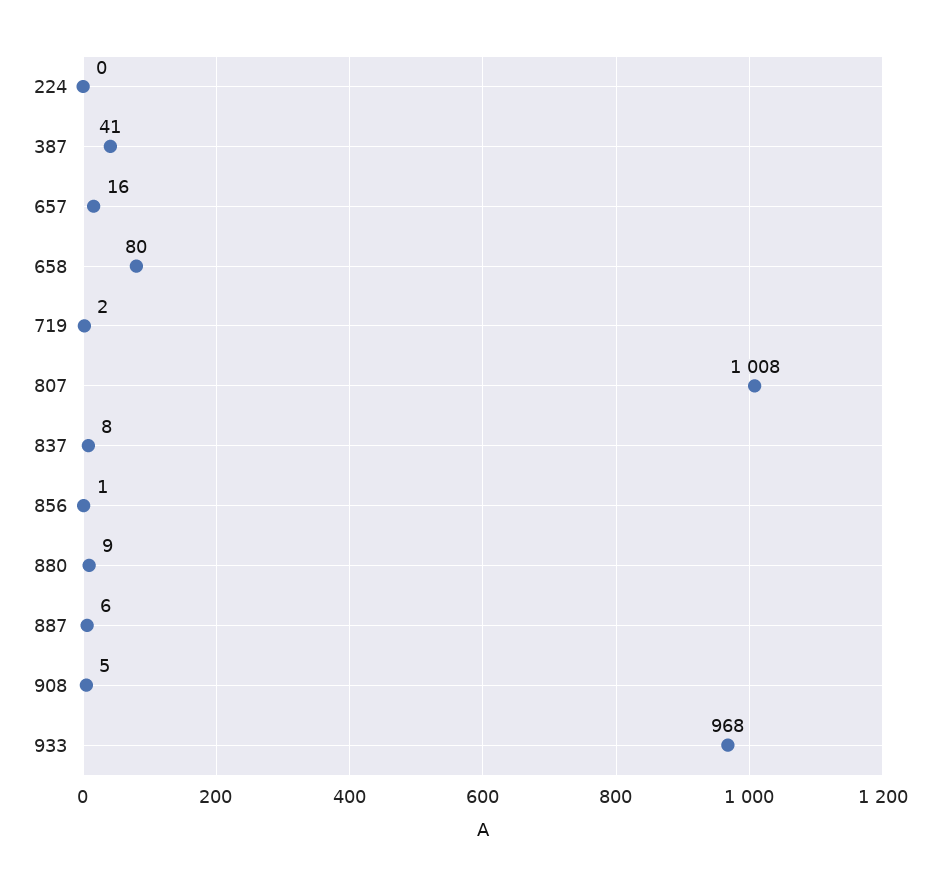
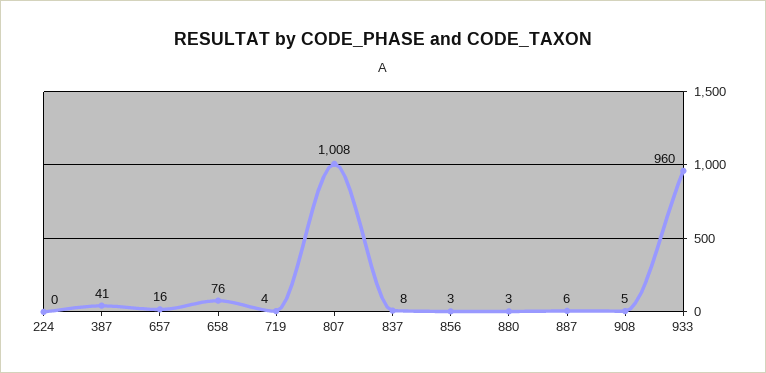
658: 80 -> 76
719: 2 -> 4
856: 1 -> 3
880: 9 -> 3
933: 968 -> 960

